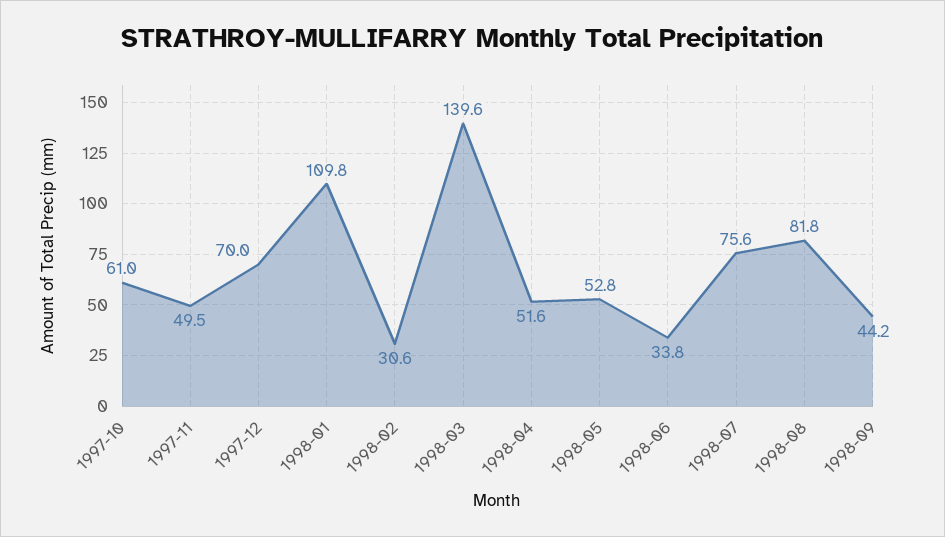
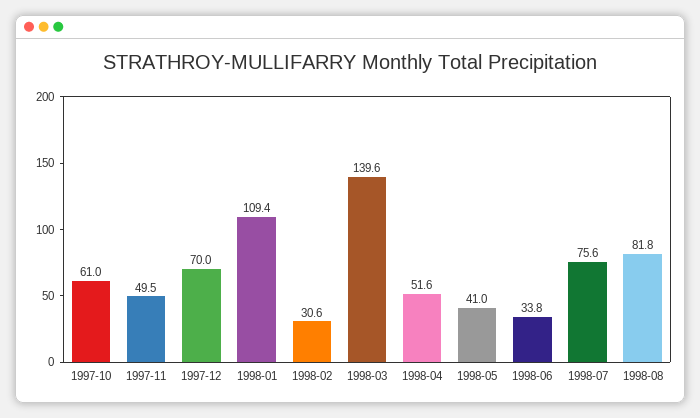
1998-01: 109.8 -> 109.4
1998-05: 52.8 -> 41
1998-09: 44.2 -> none

